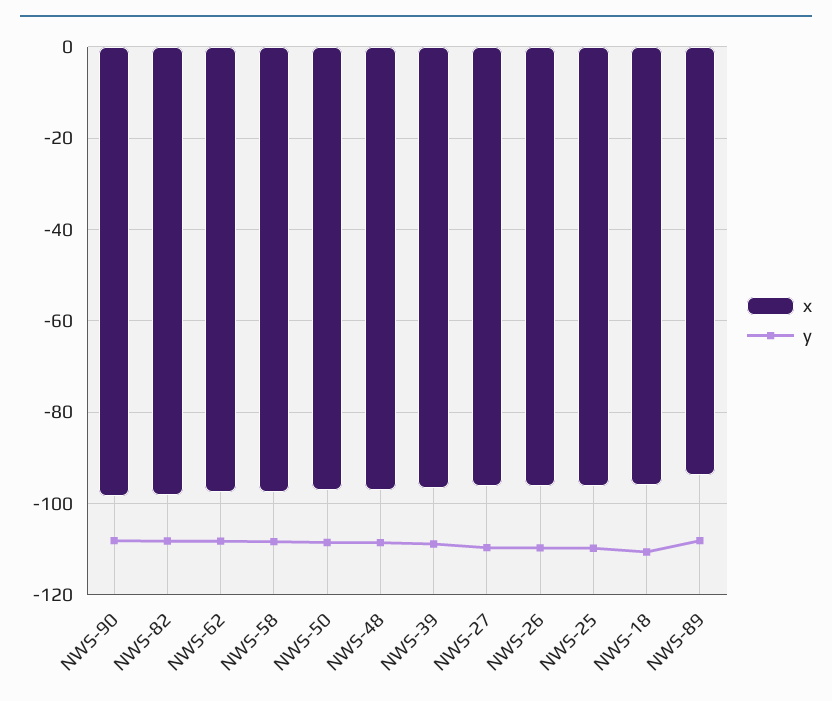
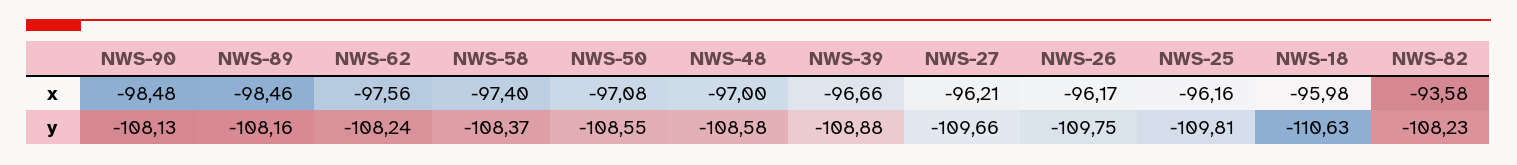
x, NWS-82: -98 -> -93.58
x, NWS-89: -94 -> -98.46

